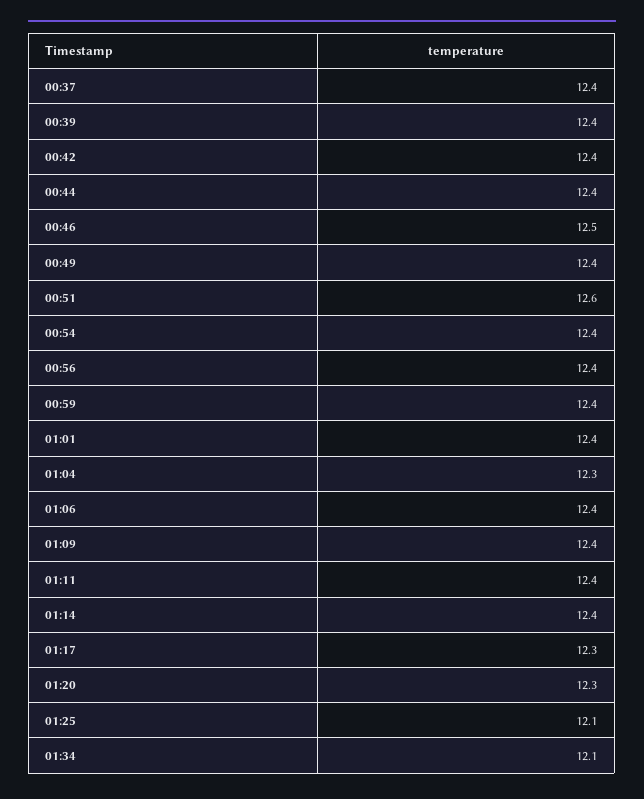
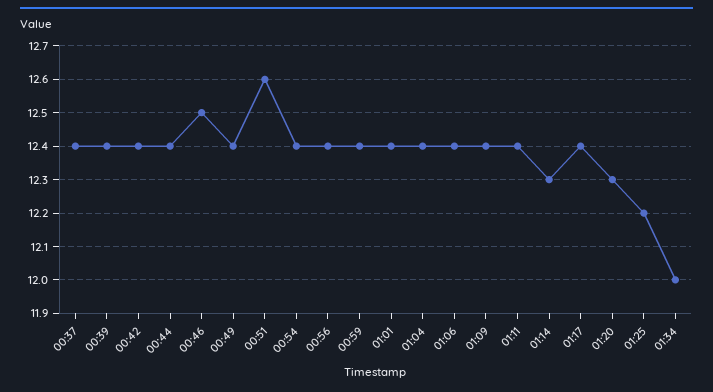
01:04: 12.3 -> 12.4
01:14: 12.4 -> 12.3
01:17: 12.3 -> 12.4
01:25: 12.1 -> 12.2
01:34: 12.1 -> 12

